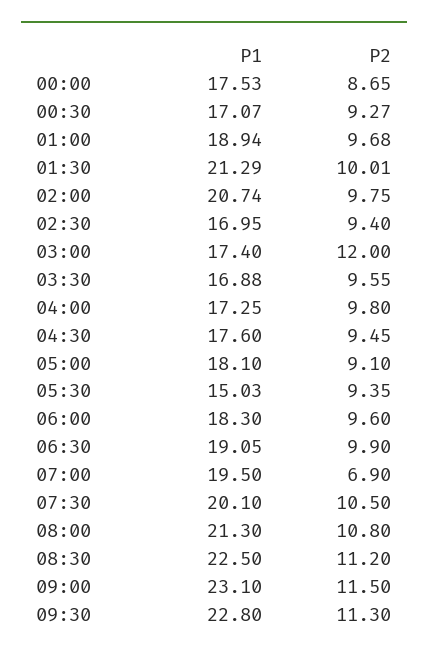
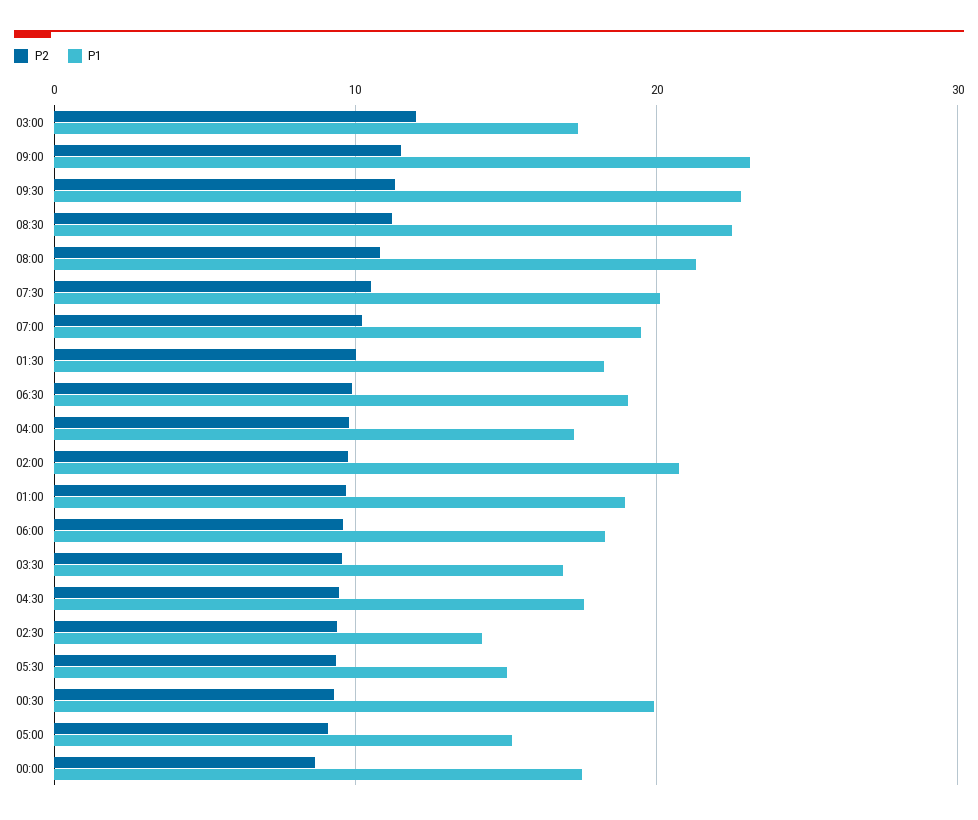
P1, 00:30: 17.07 -> 20
P1, 01:30: 21.29 -> 18
P1, 02:30: 16.95 -> 14
P1, 05:00: 18.1 -> 15
P2, 07:00: 6.9 -> 10

